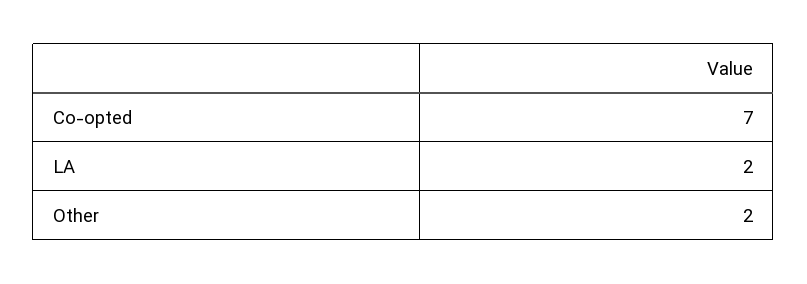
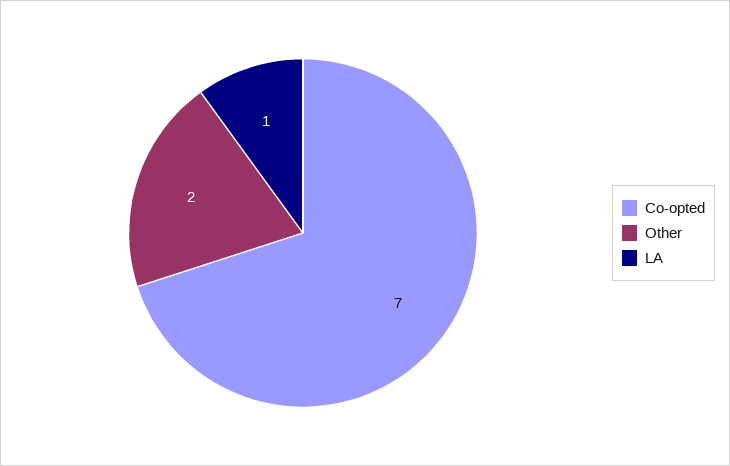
LA: 2 -> 1

